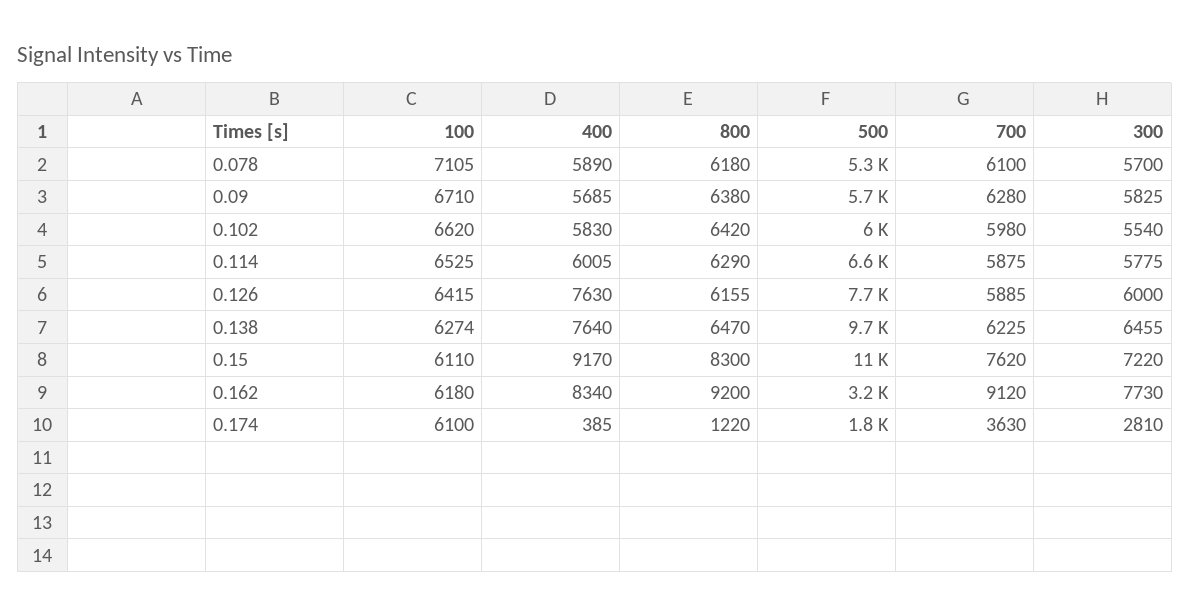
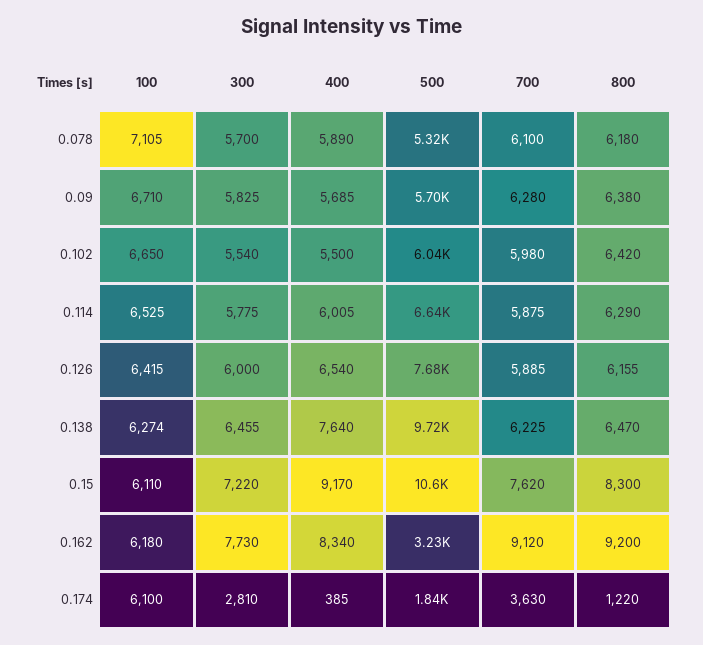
100, 0.102: 6620 -> 6650
400, 0.102: 5830 -> 5500
400, 0.126: 7630 -> 6540

